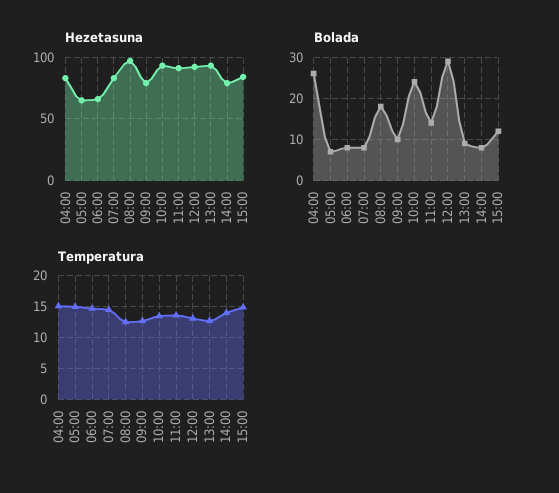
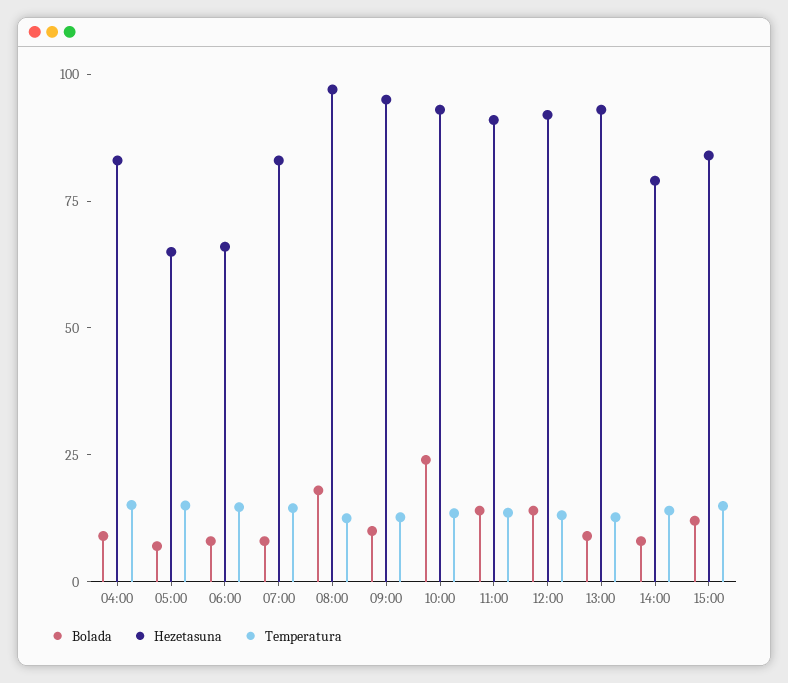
Hezetasuna, 09:00: 80 -> 95
Bolada, 04:00: 25 -> 10
Bolada, 12:00: 30 -> 15

